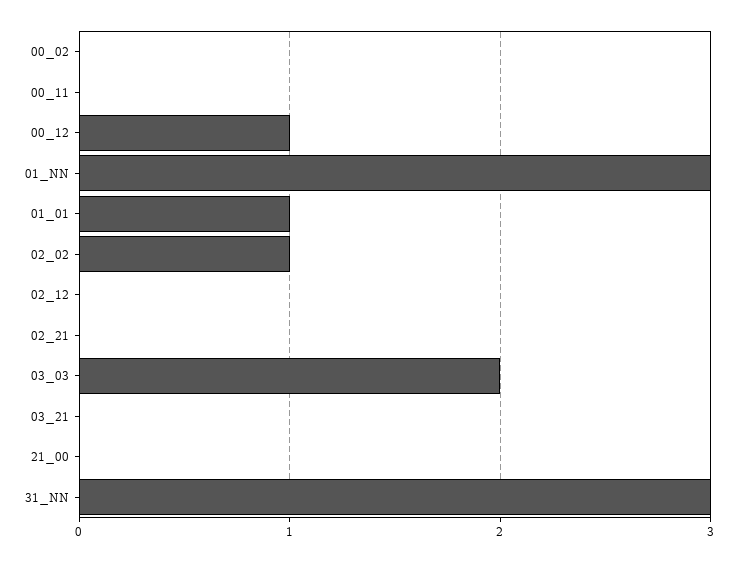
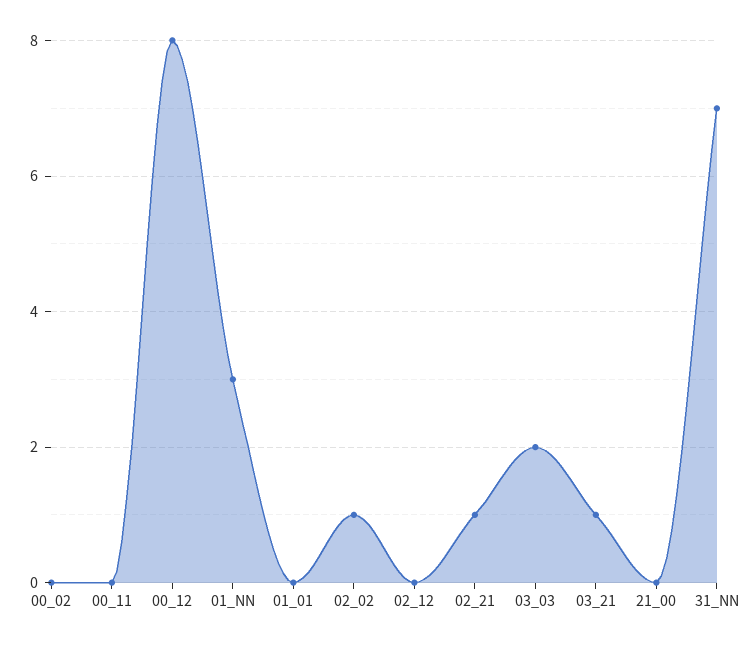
00_12: 1 -> 8
01_01: 1 -> 0
02_21: 0 -> 1
03_21: 0 -> 1
31_NN: 3 -> 7

